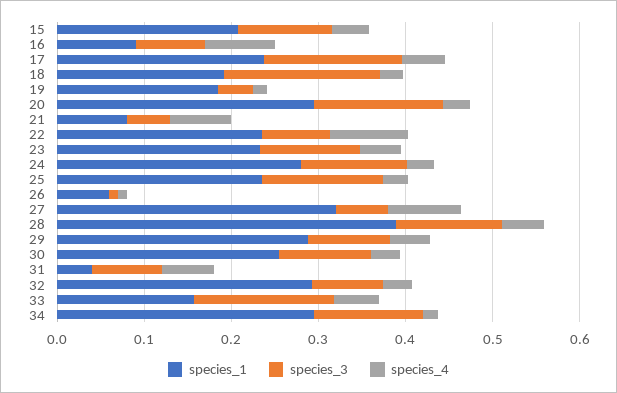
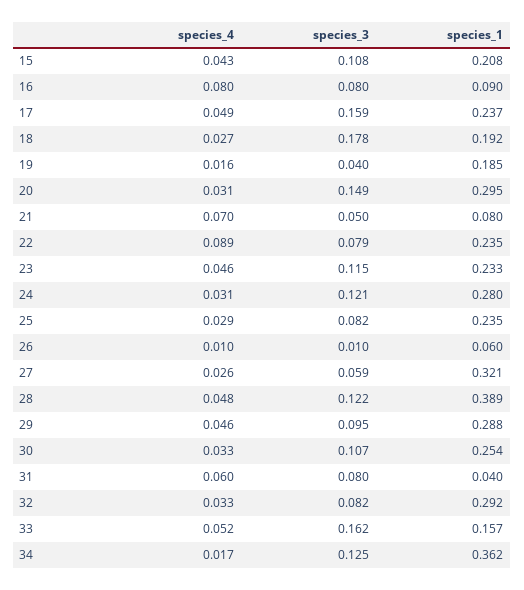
species_3, 25: 0.14 -> 0.082
species_4, 27: 0.08 -> 0.026
species_1, 34: 0.3 -> 0.362

